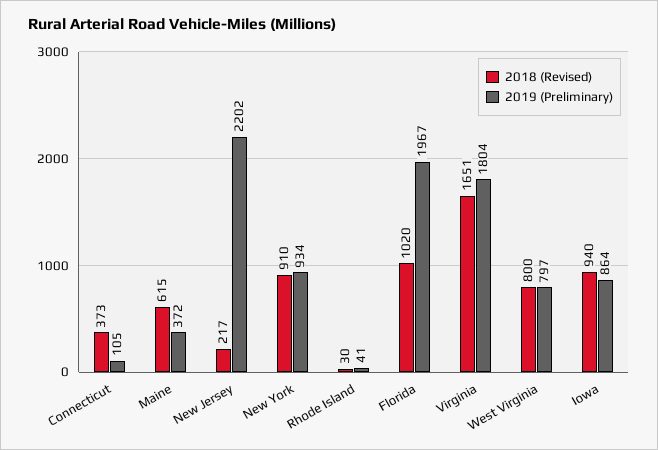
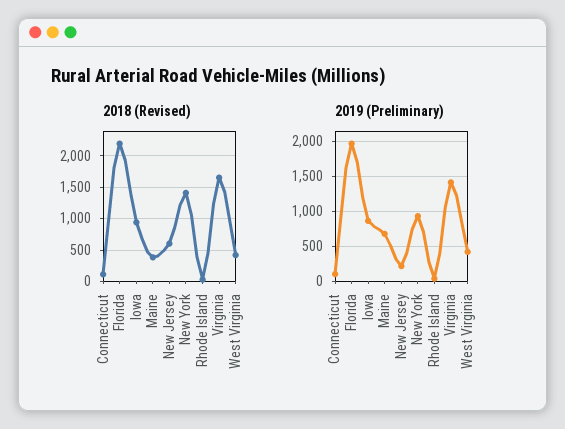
2018 (Revised), Connecticut: 373 -> 100
2018 (Revised), Maine: 615 -> 400
2019 (Preliminary), Maine: 372 -> 700
2018 (Revised), New Jersey: 217 -> 600
2019 (Preliminary), New Jersey: 2202 -> 200
2018 (Revised), New York: 910 -> 1400
2018 (Revised), Florida: 1020 -> 2200
2019 (Preliminary), Virginia: 1804 -> 1400
2018 (Revised), West Virginia: 800 -> 400
2019 (Preliminary), West Virginia: 797 -> 400

